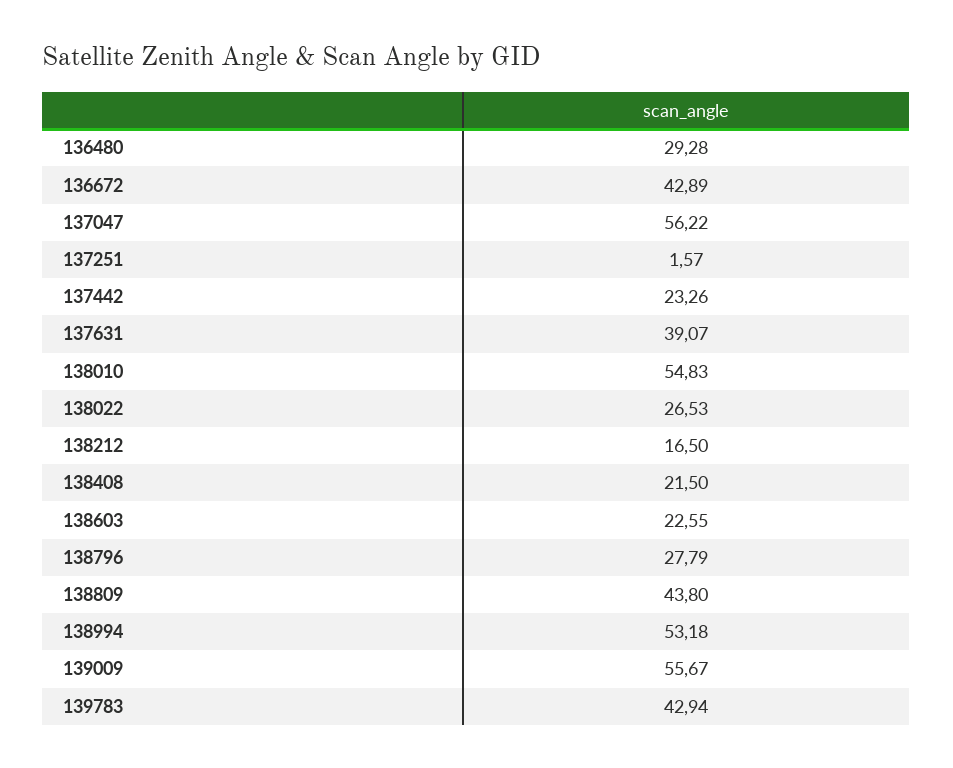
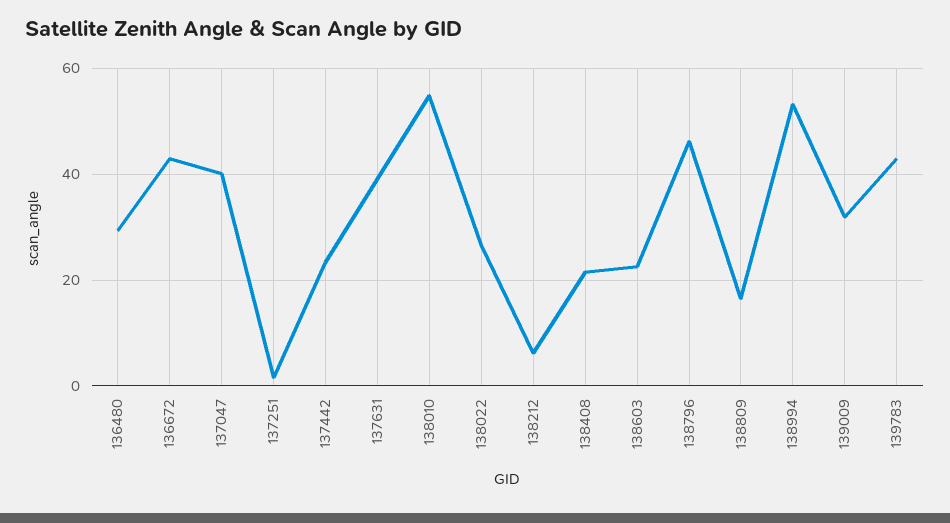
137047: 56.22 -> 40
138212: 16.5 -> 6
138796: 27.79 -> 46
138809: 43.8 -> 16
139009: 55.67 -> 32

